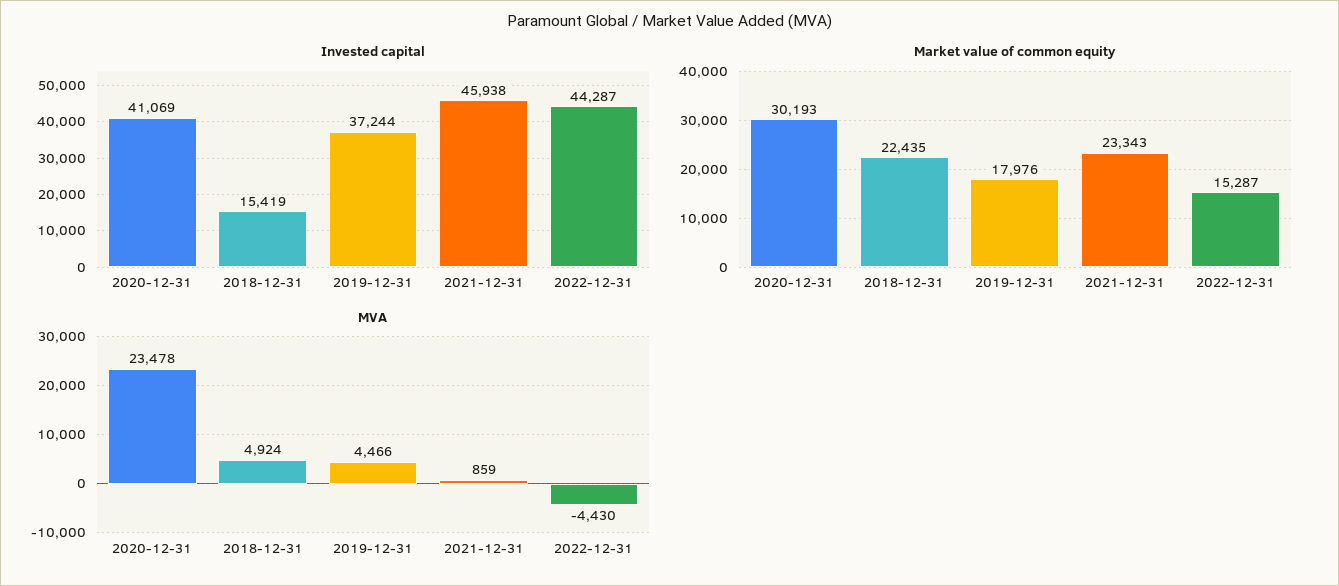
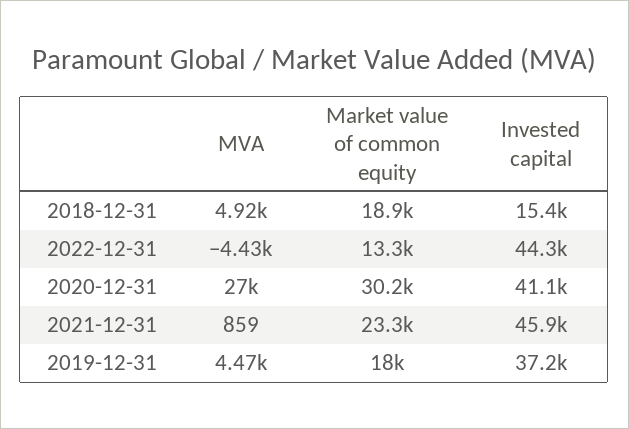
Market value of common equity, 2018-12-31: 22435 -> 18900
Market value of common equity, 2022-12-31: 15287 -> 13300
MVA, 2020-12-31: 23478 -> 27000

